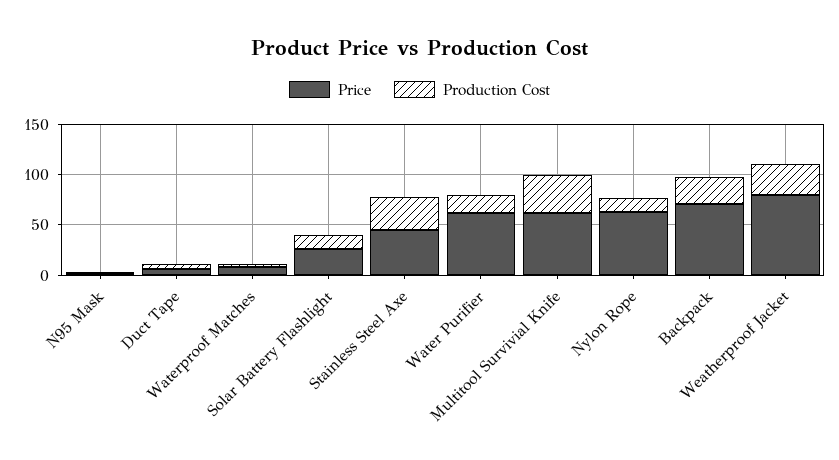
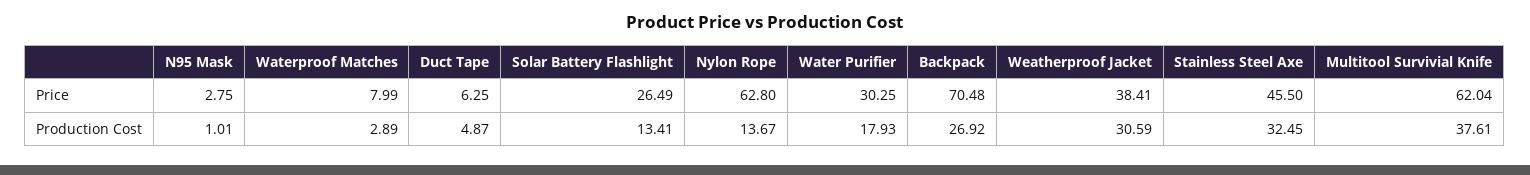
Price, Water Purifier: 60 -> 30.25
Price, Weatherproof Jacket: 80 -> 38.41

